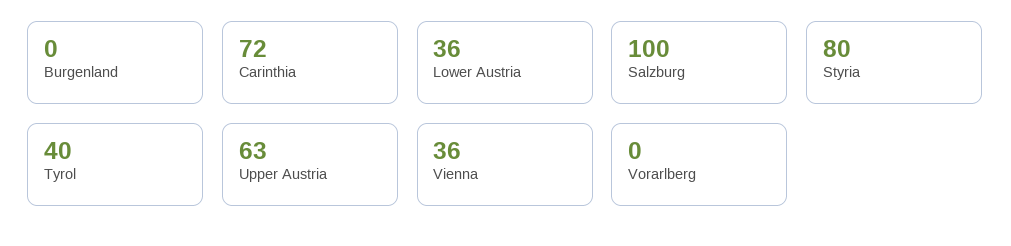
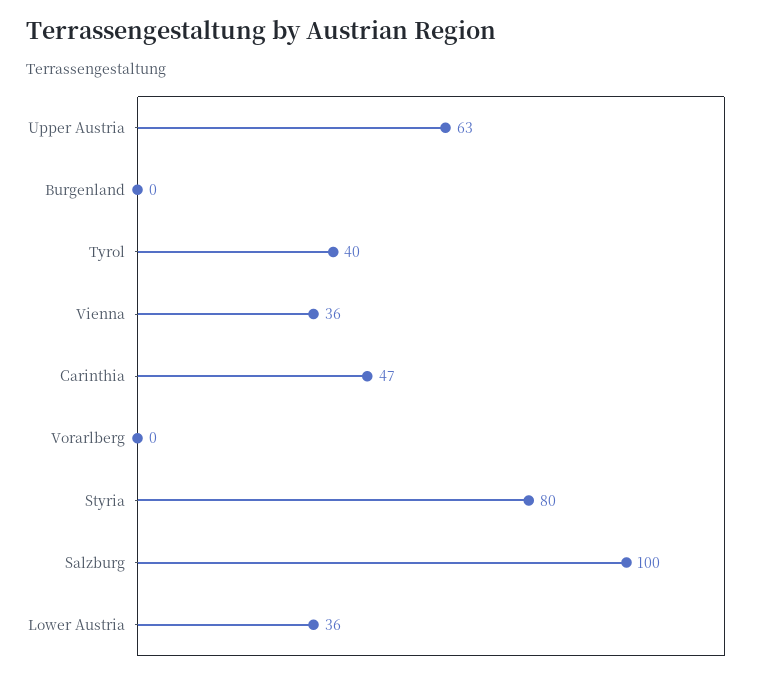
Carinthia: 72 -> 47

